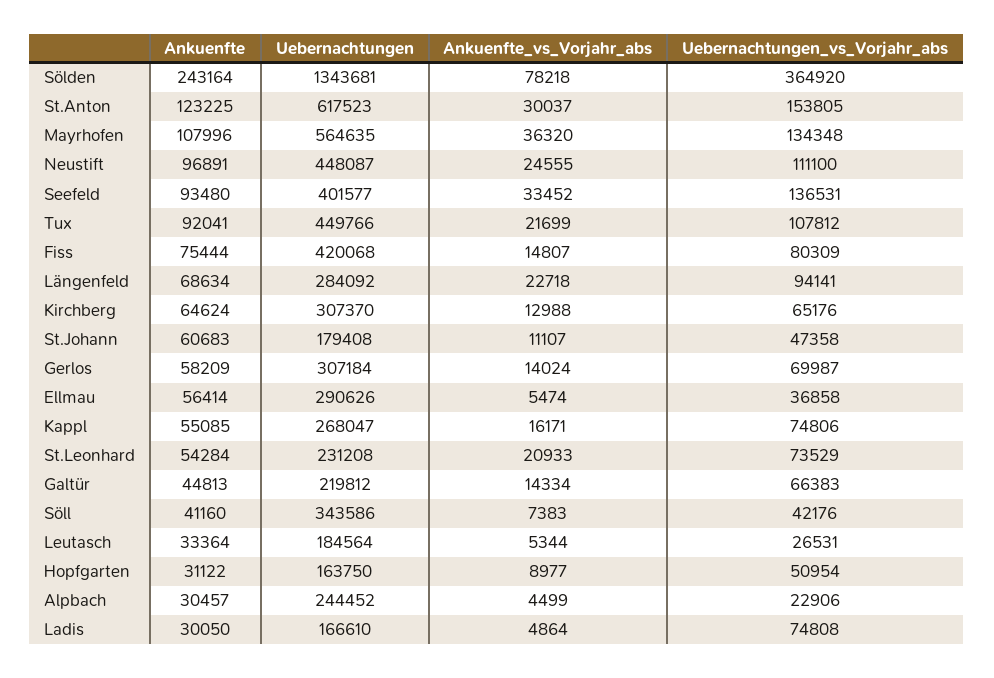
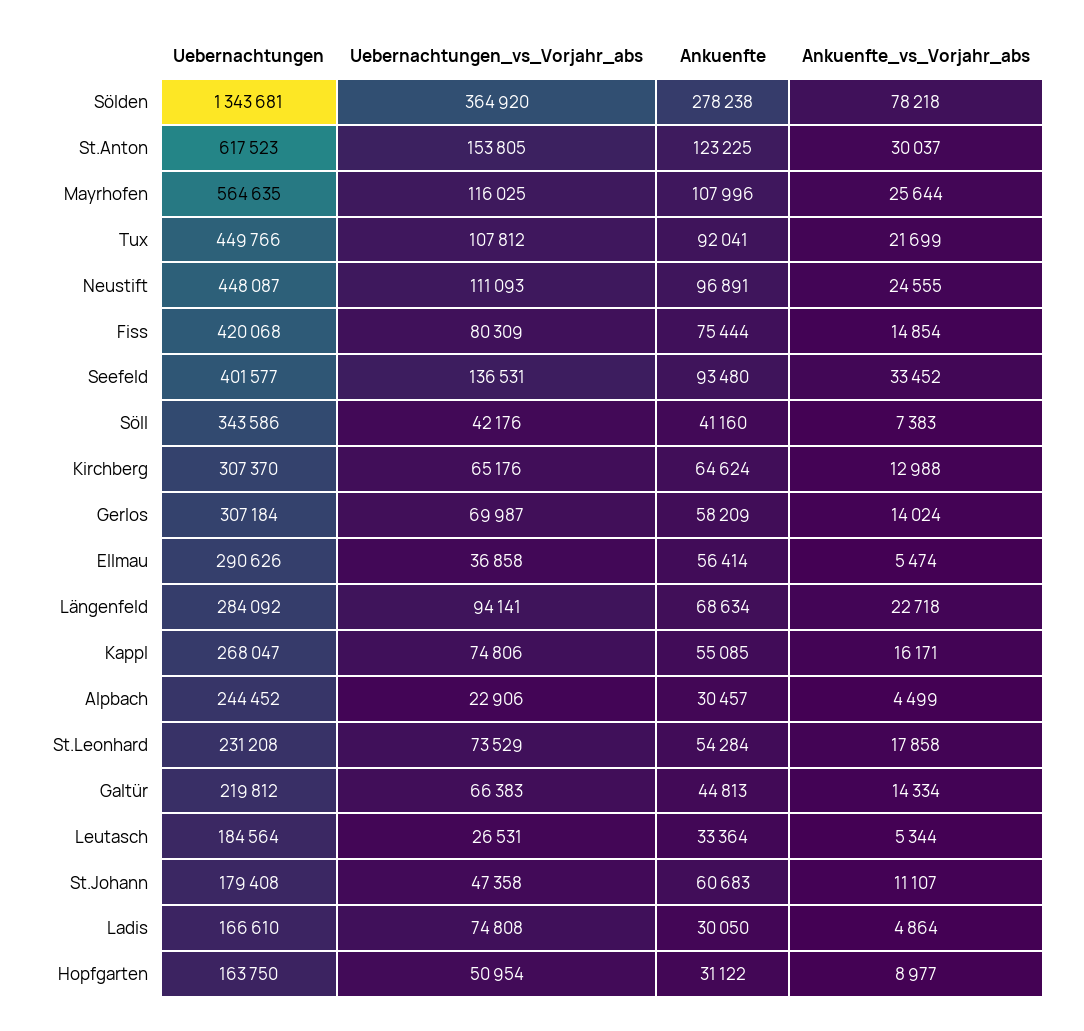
Ankuenfte, Sölden: 243164 -> 278238
Ankuenfte_vs_Vorjahr_abs, Mayrhofen: 36320 -> 25644
Uebernachtungen_vs_Vorjahr_abs, Mayrhofen: 134348 -> 116025
Uebernachtungen_vs_Vorjahr_abs, Neustift: 111100 -> 111093
Ankuenfte_vs_Vorjahr_abs, Fiss: 14807 -> 14854
Ankuenfte_vs_Vorjahr_abs, St.Leonhard: 20933 -> 17858

